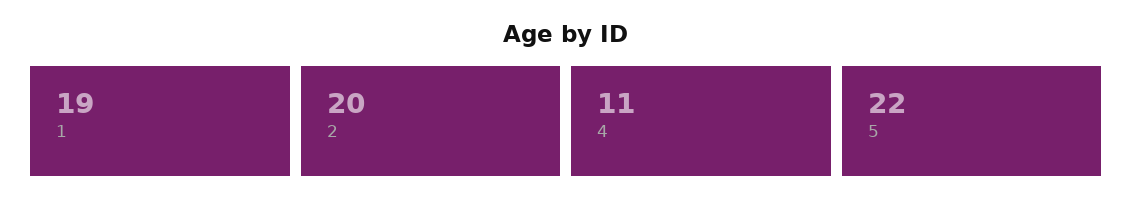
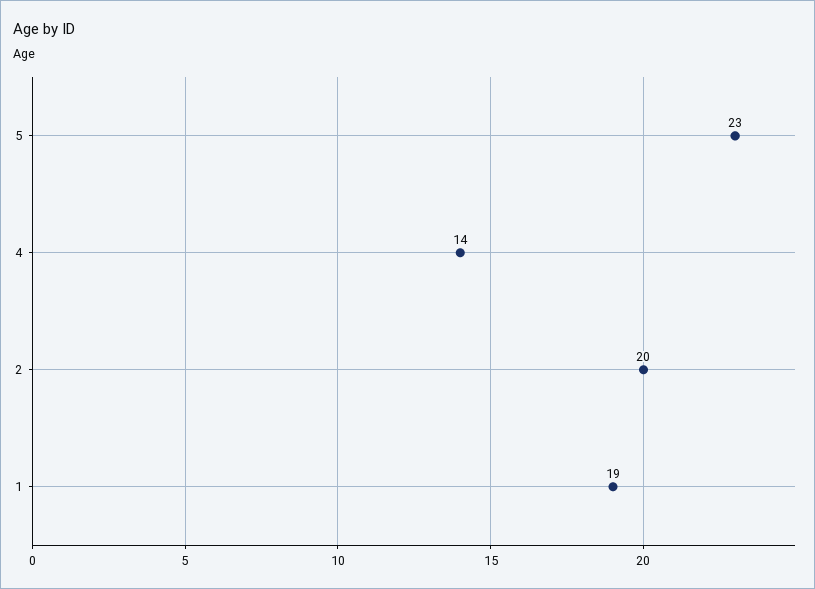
4: 11 -> 14
5: 22 -> 23

